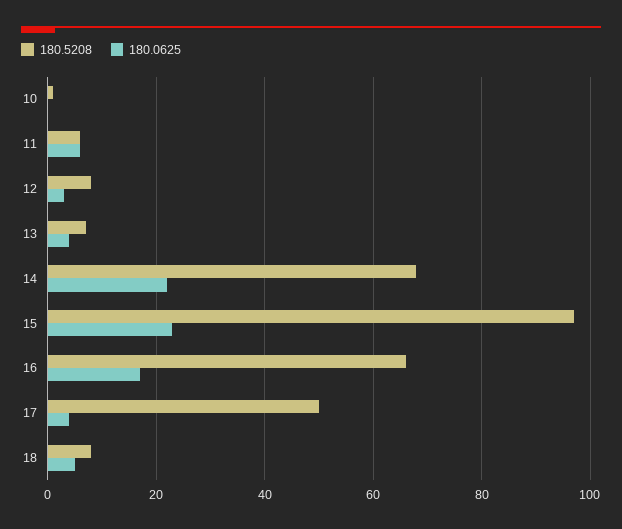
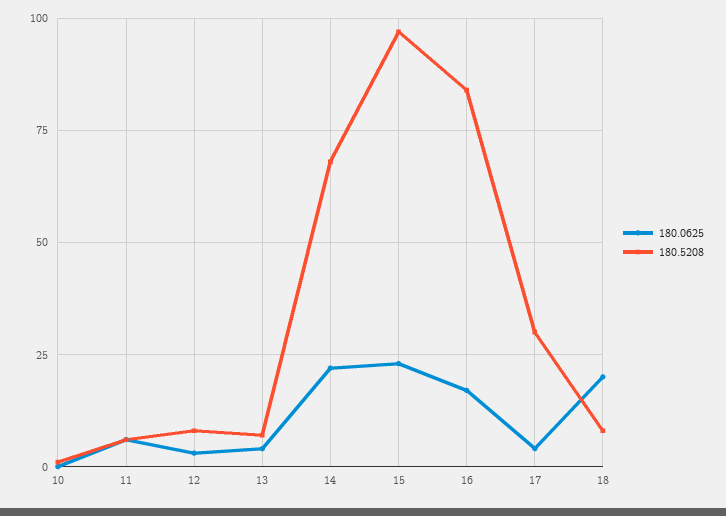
180.5208, 16: 65 -> 85
180.5208, 17: 50 -> 30
180.0625, 18: 5 -> 20

